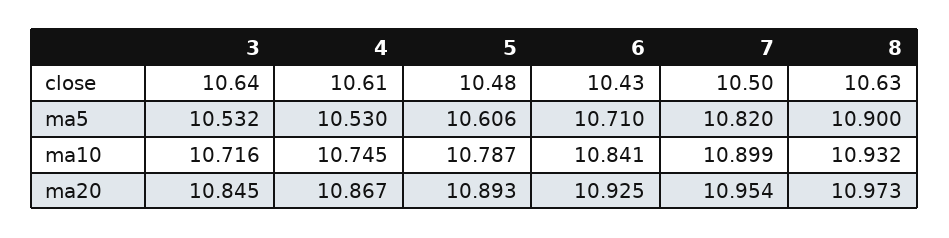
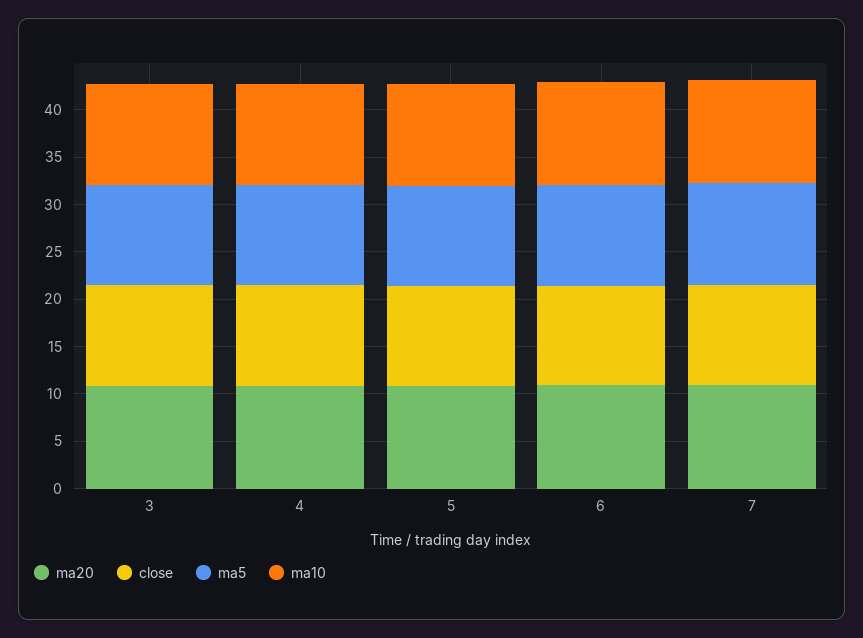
close, 8: 10.63 -> none
ma5, 8: 10.9 -> none
ma10, 8: 10.932 -> none
ma20, 8: 10.973 -> none

